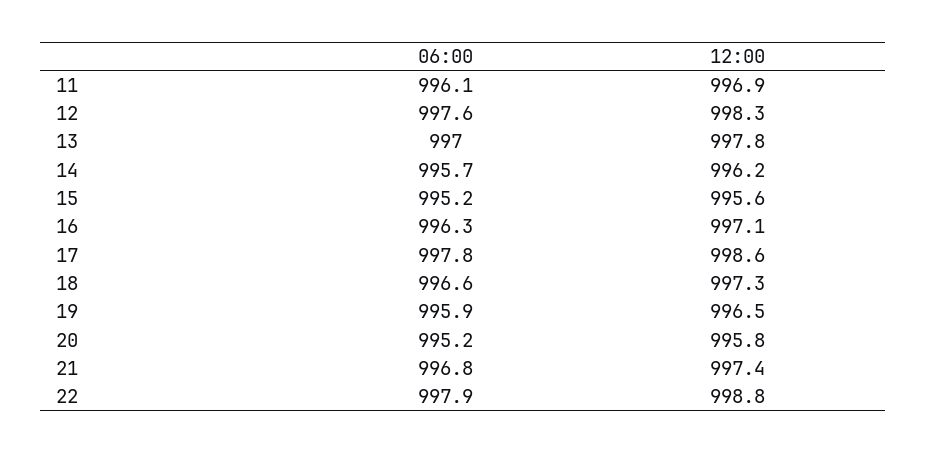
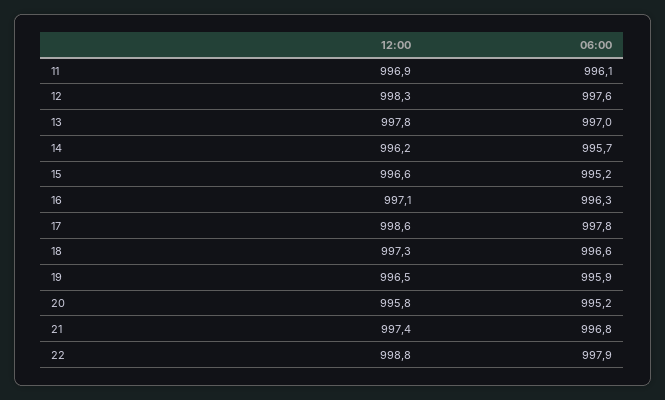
12:00, 15: 995.6 -> 996.6

